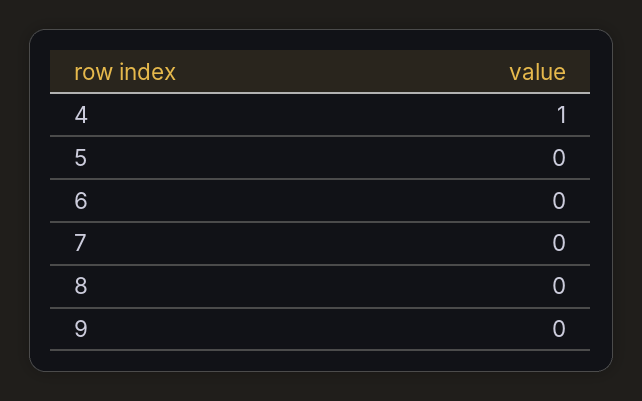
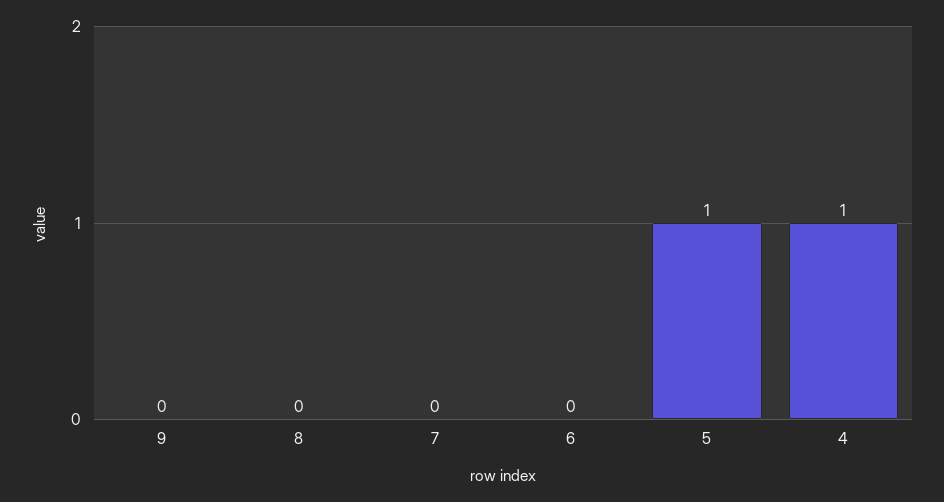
5: 0 -> 1

